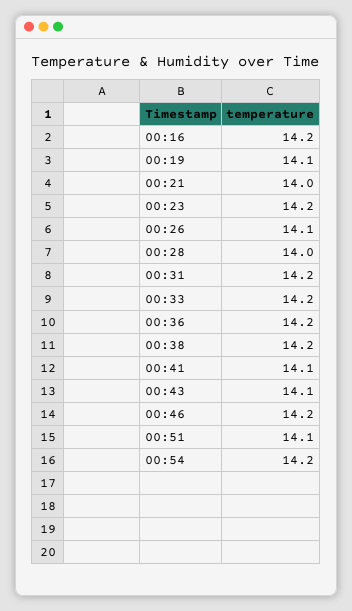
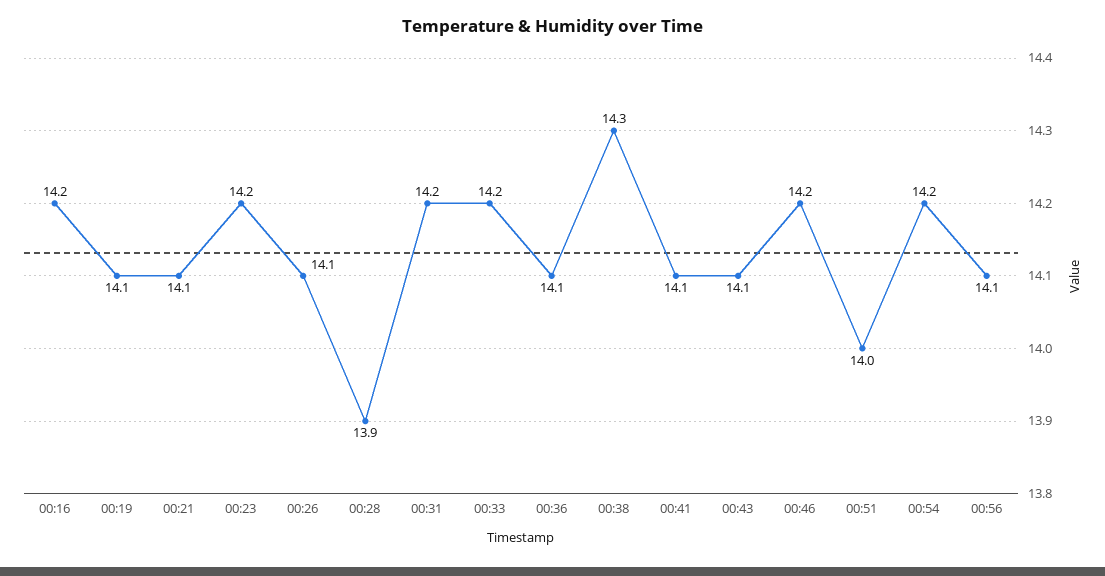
00:21: 14 -> 14.1
00:28: 14 -> 13.9
00:36: 14.2 -> 14.1
00:38: 14.2 -> 14.3
00:51: 14.1 -> 14
00:56: none -> 14.1

